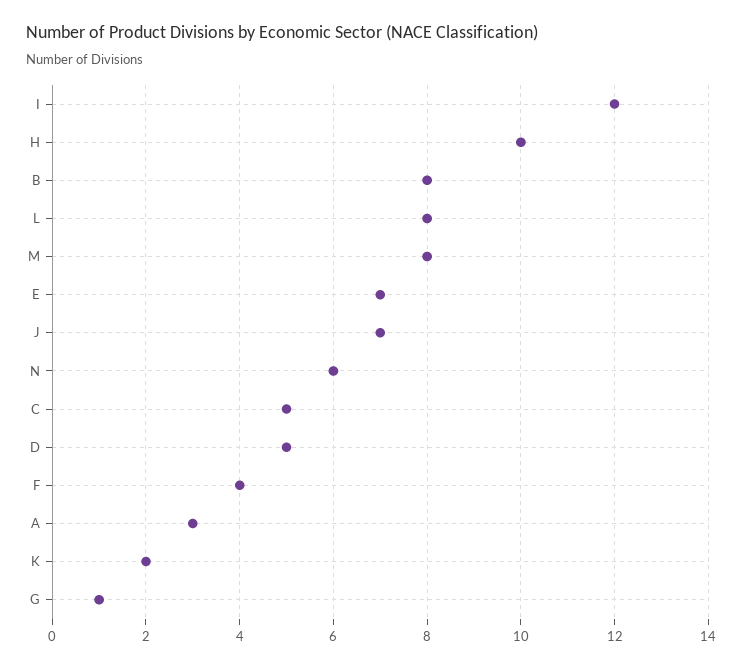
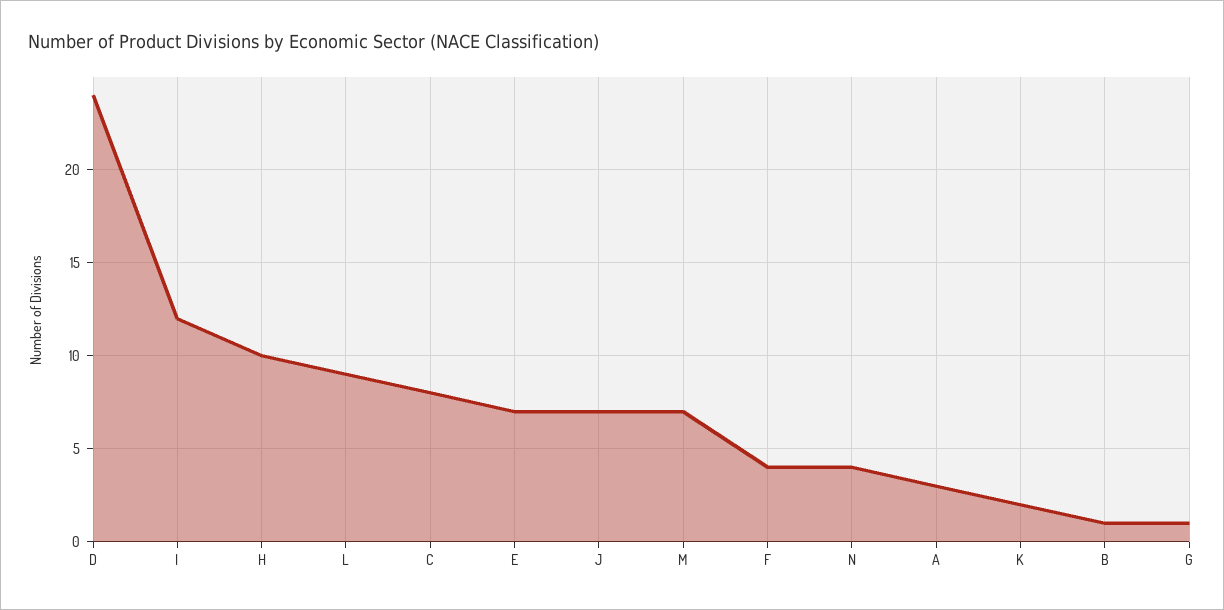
B: 8 -> 1
L: 8 -> 9
M: 8 -> 7
N: 6 -> 4
C: 5 -> 8
D: 5 -> 24

